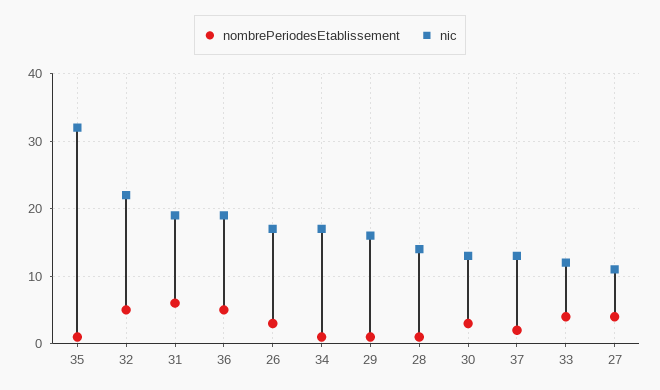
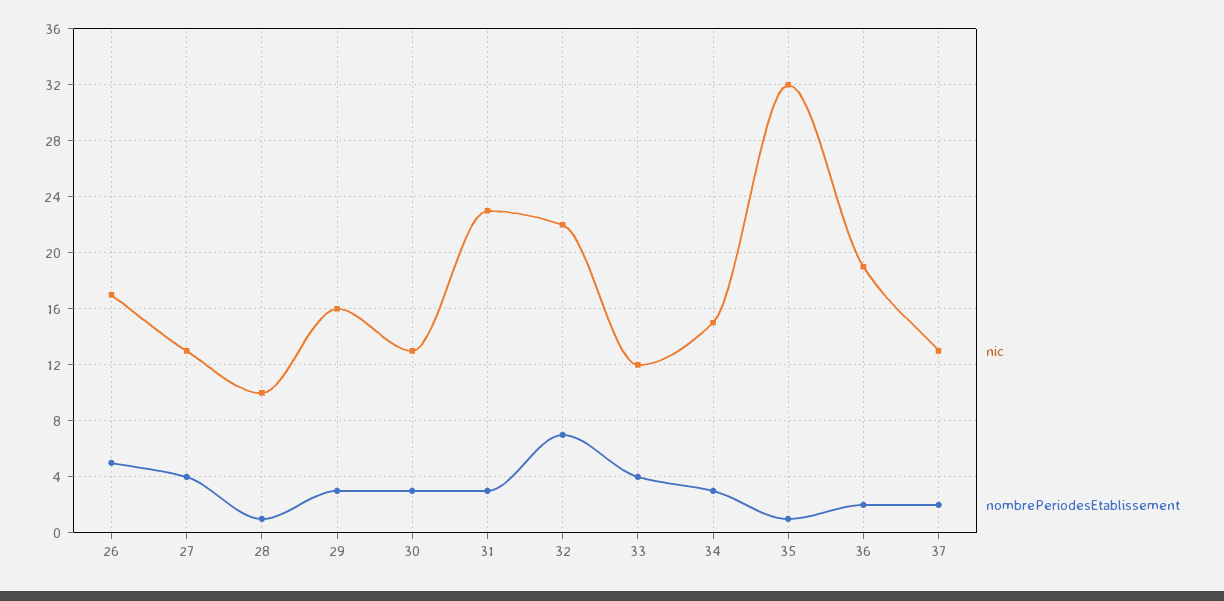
nombrePeriodesEtablissement, 32: 5 -> 7
nombrePeriodesEtablissement, 31: 6 -> 3
nic, 31: 19 -> 23
nombrePeriodesEtablissement, 36: 5 -> 2
nombrePeriodesEtablissement, 26: 3 -> 5
nombrePeriodesEtablissement, 34: 1 -> 3
nic, 34: 17 -> 15
nombrePeriodesEtablissement, 29: 1 -> 3
nic, 28: 14 -> 10
nic, 27: 11 -> 13

